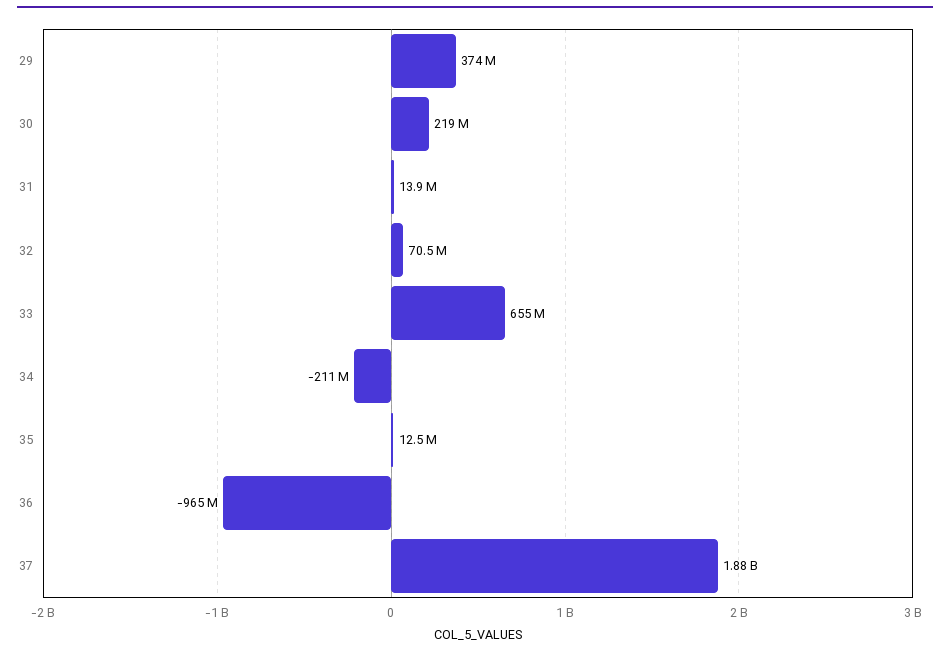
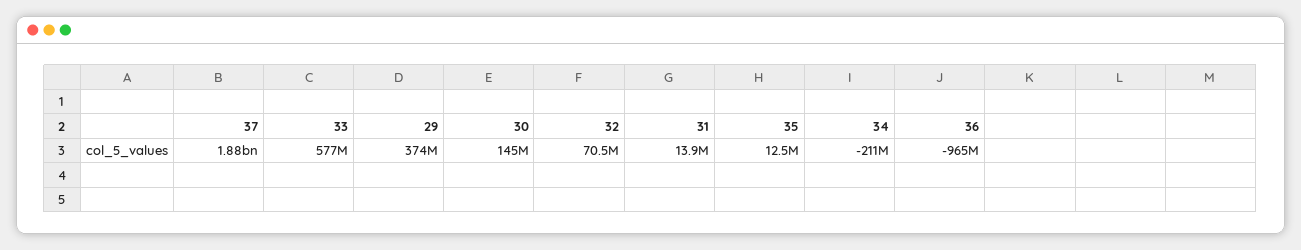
30: 219000000 -> 145000000
33: 655000000 -> 577000000

